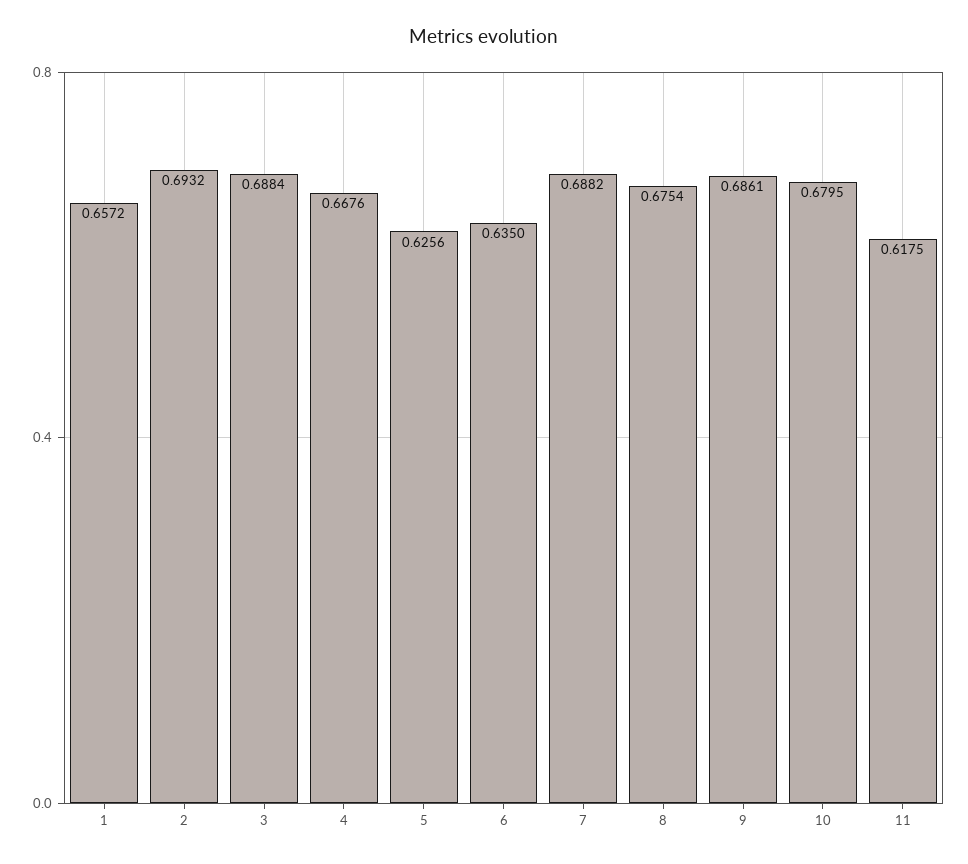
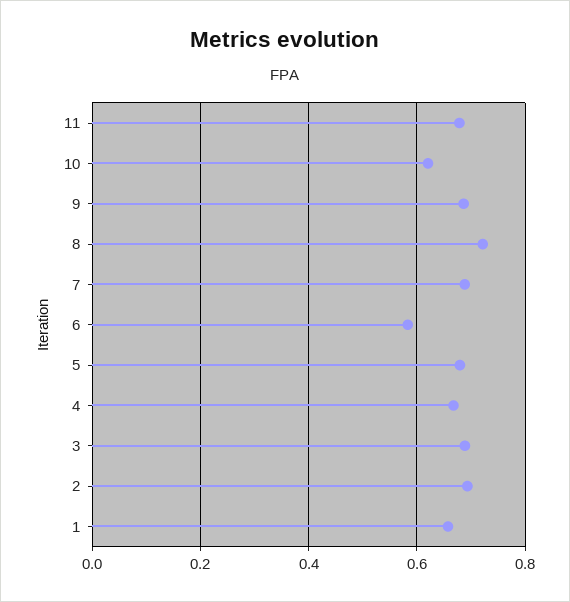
5: 0.6256 -> 0.68
6: 0.635 -> 0.58
8: 0.6754 -> 0.72
10: 0.6795 -> 0.62
11: 0.6175 -> 0.68

